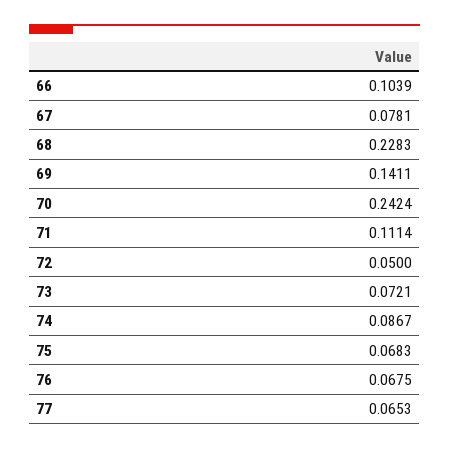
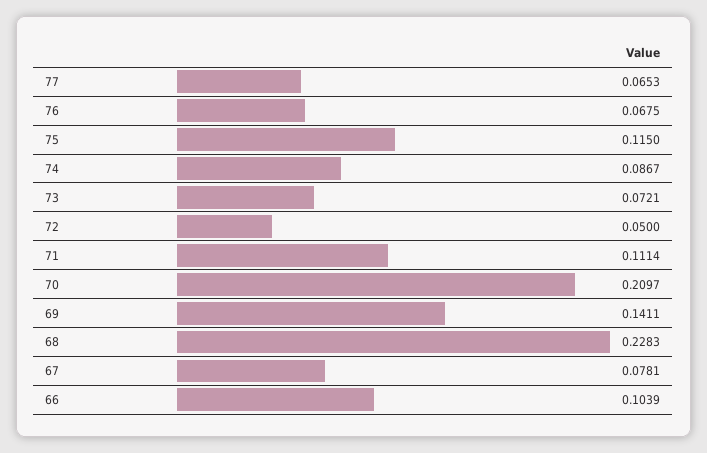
70: 0.2424 -> 0.2097
75: 0.0683 -> 0.115

